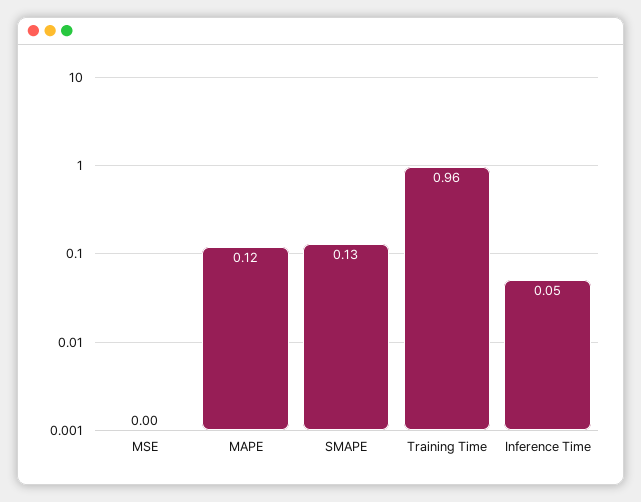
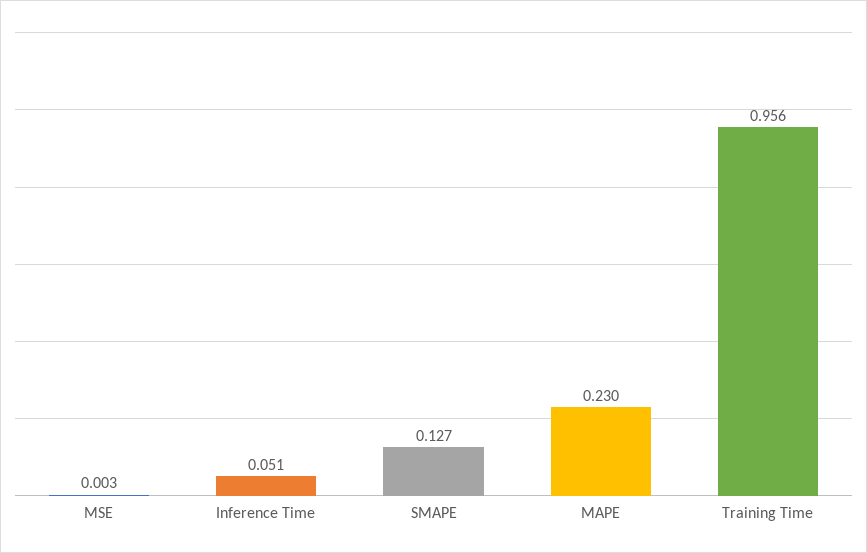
MAPE: 0.12 -> 0.23

